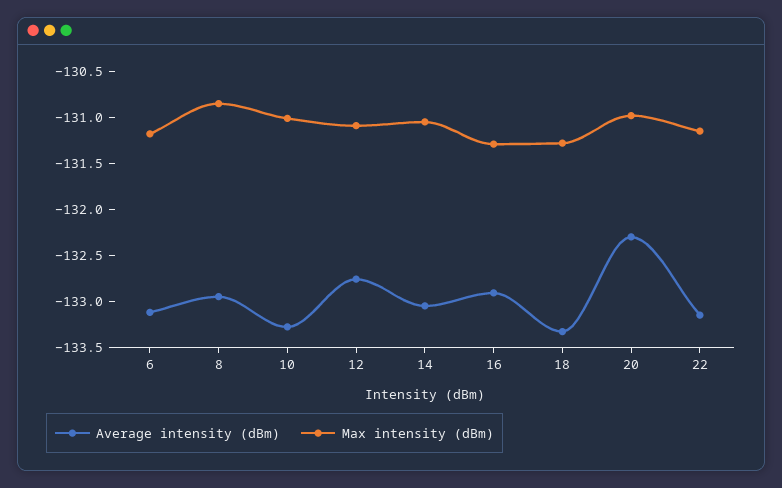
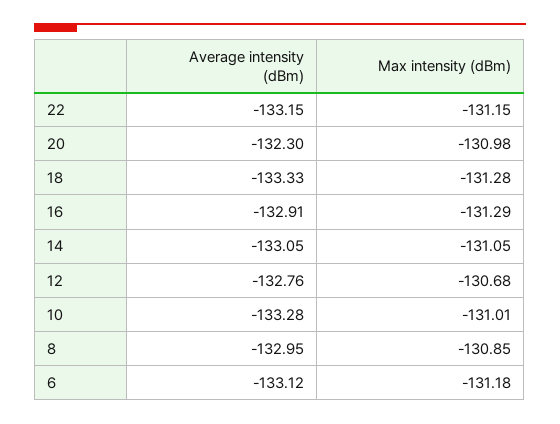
Max intensity (dBm), 12: -131.1 -> -130.68

